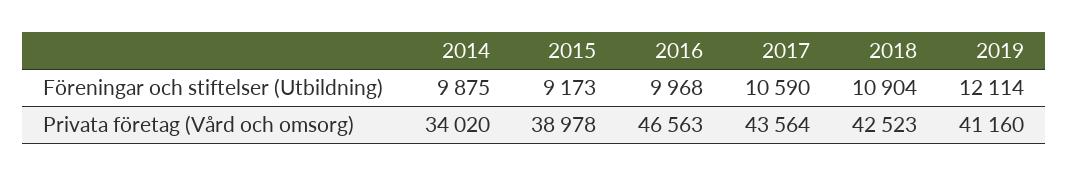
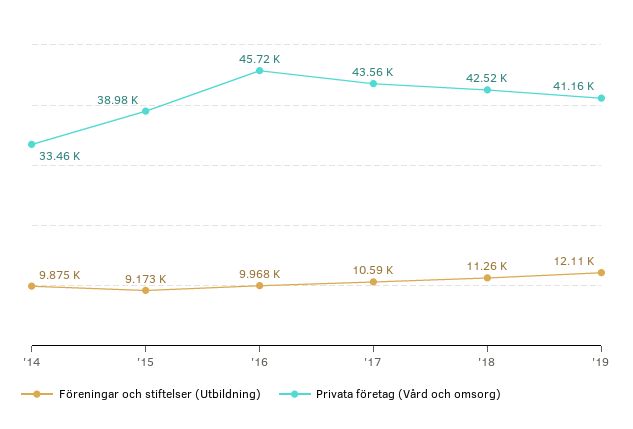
Föreningar och stiftelser (Utbildning), 2018: 10904 -> 11260
Privata företag (Vård och omsorg), 2014: 34020 -> 33460
Privata företag (Vård och omsorg), 2016: 46563 -> 45720

